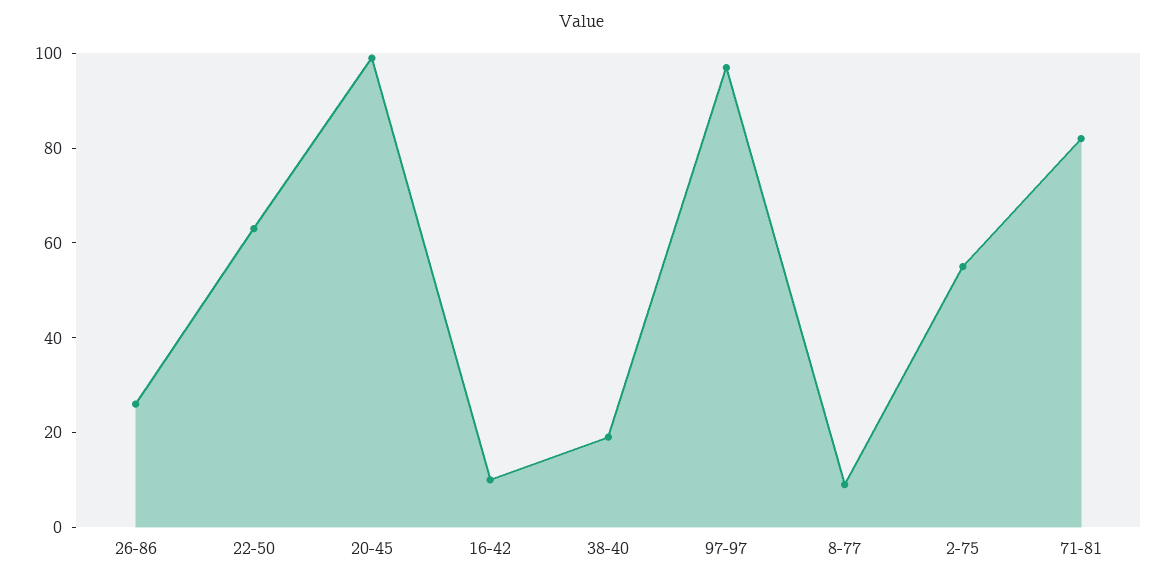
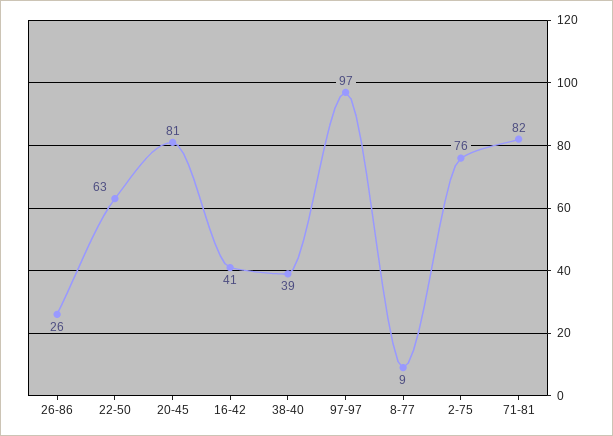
20-45: 100 -> 81
16-42: 10 -> 41
38-40: 20 -> 39
2-75: 55 -> 76

